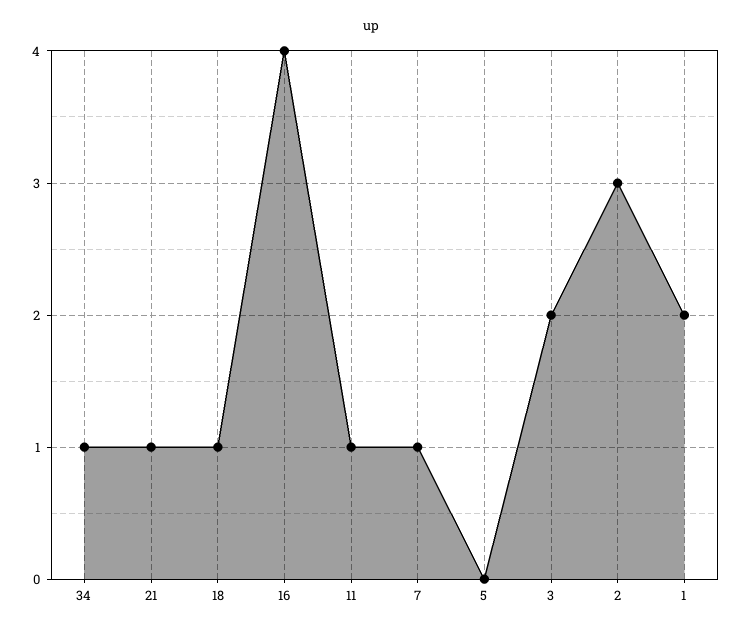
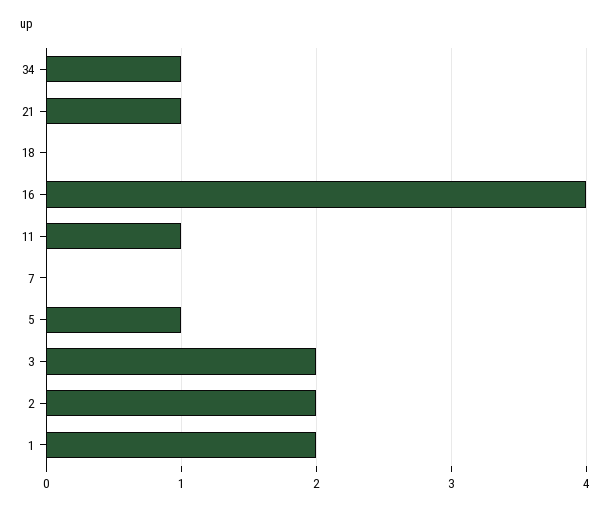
18: 1 -> 0
7: 1 -> 0
5: 0 -> 1
2: 3 -> 2

